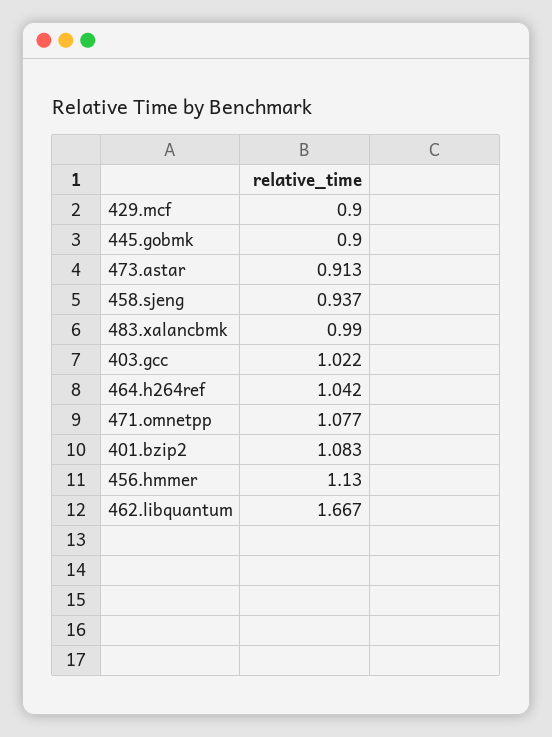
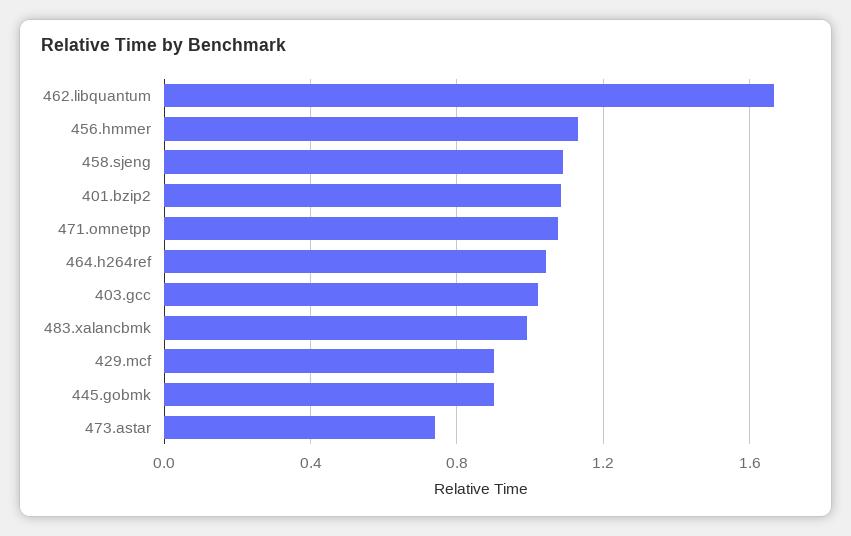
473.astar: 0.913 -> 0.75
458.sjeng: 0.937 -> 1.1

